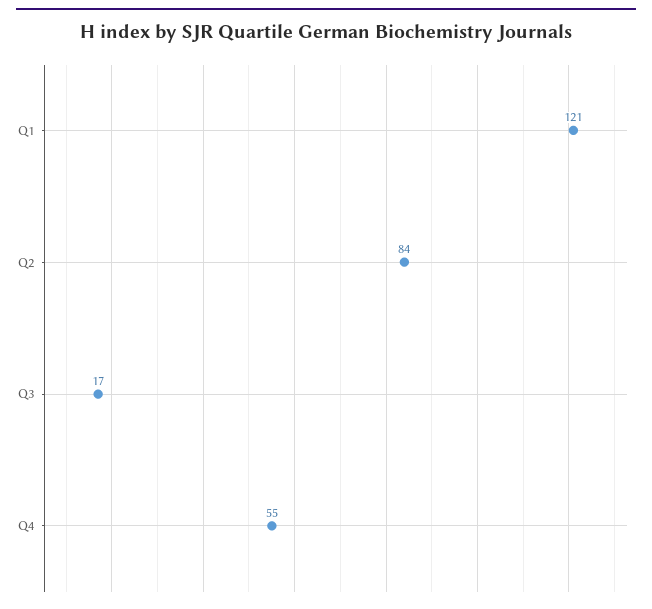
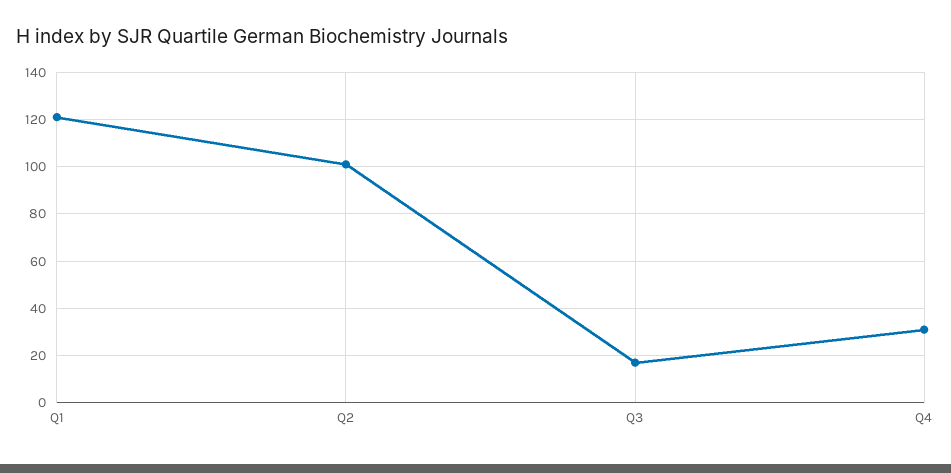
Q2: 84 -> 100
Q4: 55 -> 30

